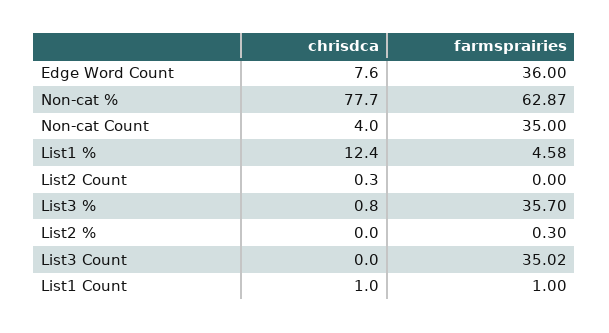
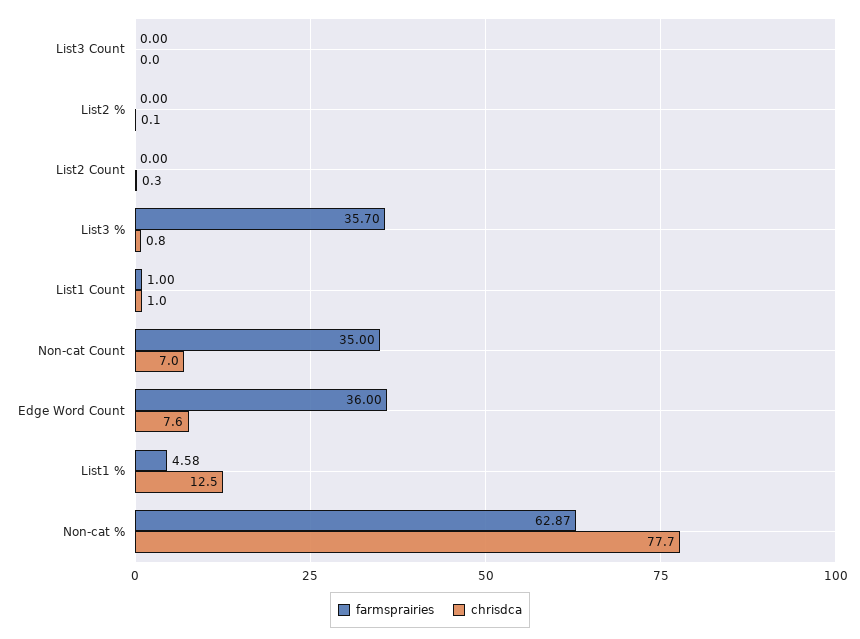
chrisdca, Non-cat Count: 4 -> 7
chrisdca, List1 %: 12.4 -> 12.5
chrisdca, List2 %: 0 -> 0.1
farmsprairies, List2 %: 0.3 -> 0
farmsprairies, List3 Count: 35.02 -> 0

